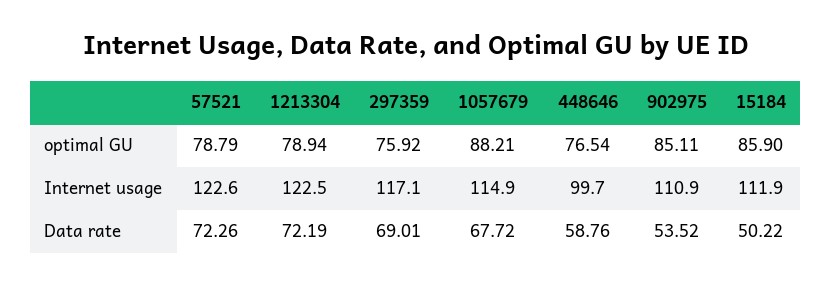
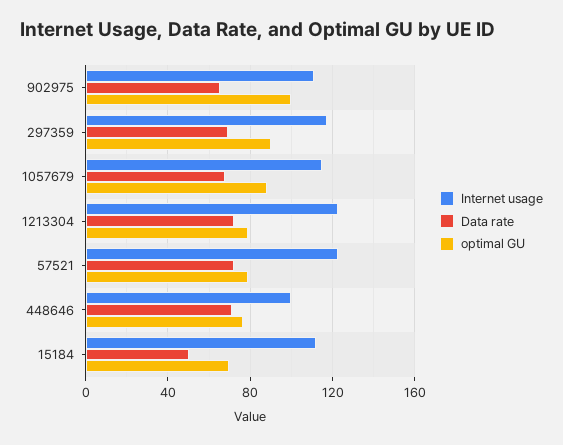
optimal GU, 297359: 75.92 -> 90
optimal GU, 902975: 85.11 -> 100
optimal GU, 15184: 85.9 -> 70
Data rate, 448646: 58.76 -> 70
Data rate, 902975: 53.52 -> 65

